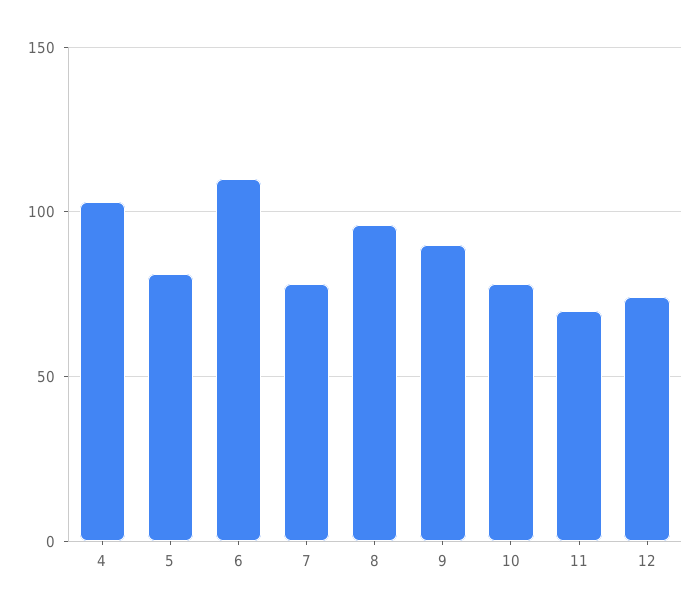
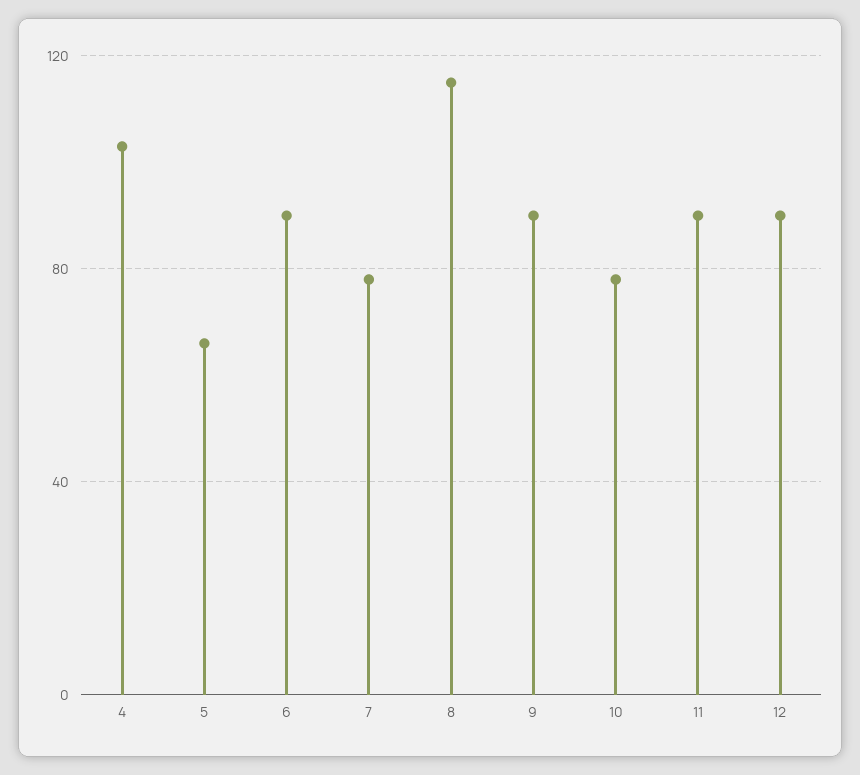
5: 80 -> 65
6: 110 -> 90
8: 95 -> 115
11: 70 -> 90
12: 75 -> 90

